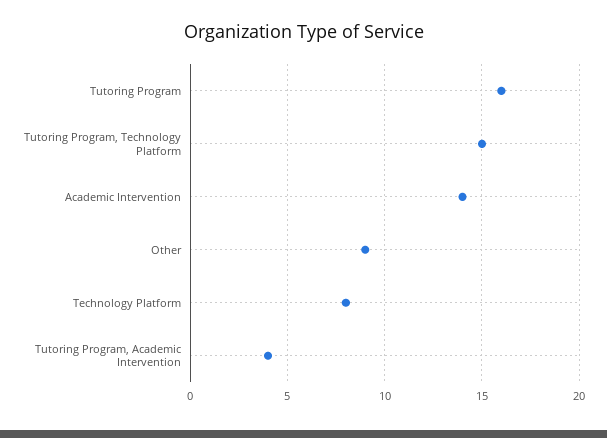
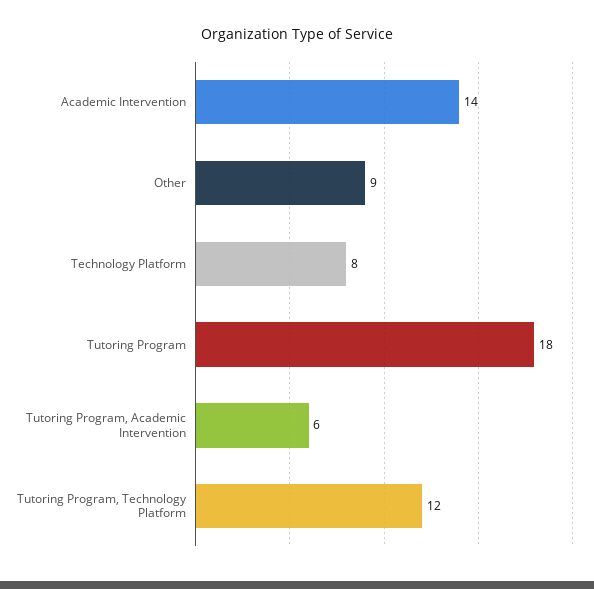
Tutoring Program: 16 -> 18
Tutoring Program, Technology Platform: 15 -> 12
Tutoring Program, Academic Intervention: 4 -> 6

